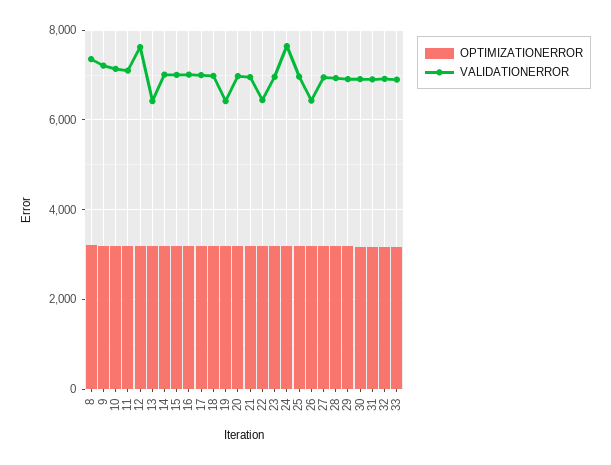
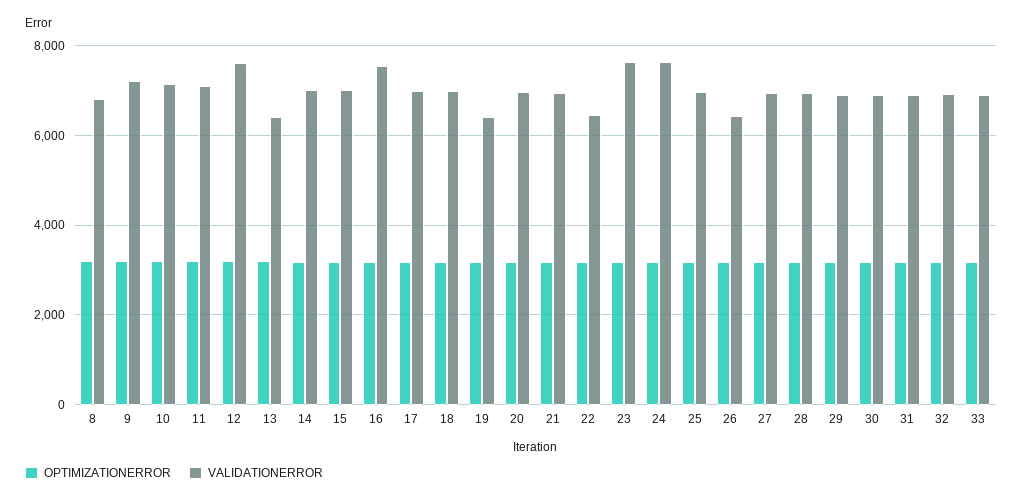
VALIDATIONERROR, 8: 7400 -> 6800
VALIDATIONERROR, 16: 7000 -> 7600
VALIDATIONERROR, 23: 7000 -> 7600

